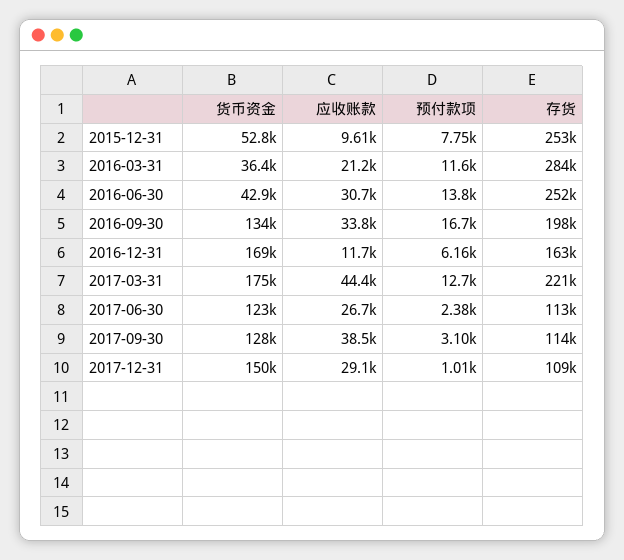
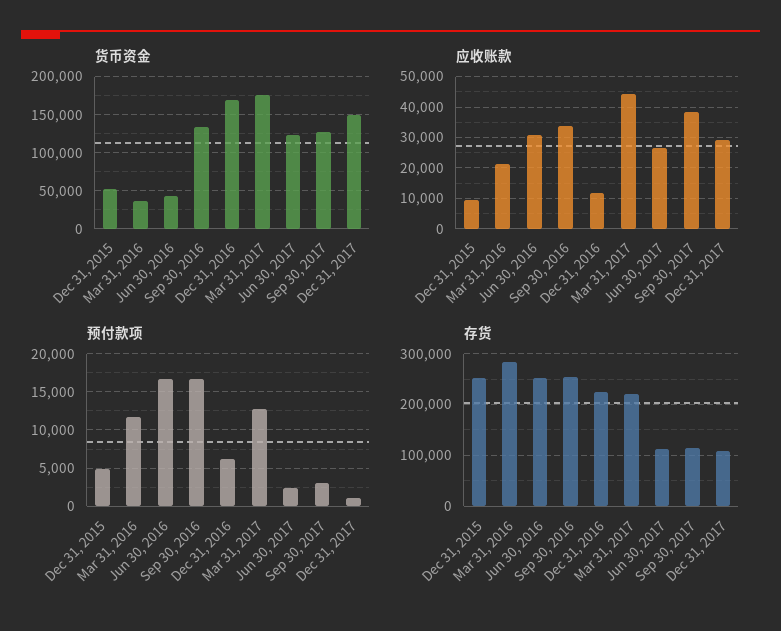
预付款项, 2015-12-31: 7750 -> 5000
预付款项, 2016-06-30: 13800 -> 17000
存货, 2016-09-30: 198000 -> 260000
存货, 2016-12-31: 163000 -> 220000

